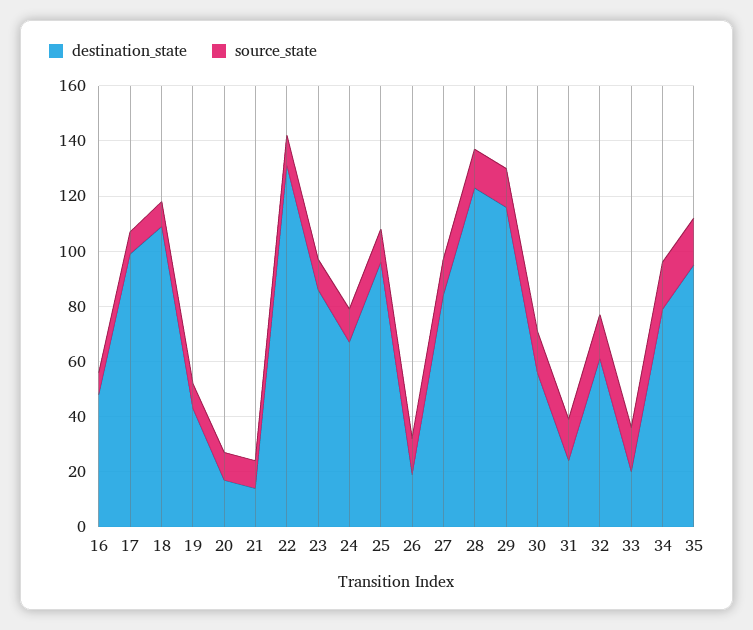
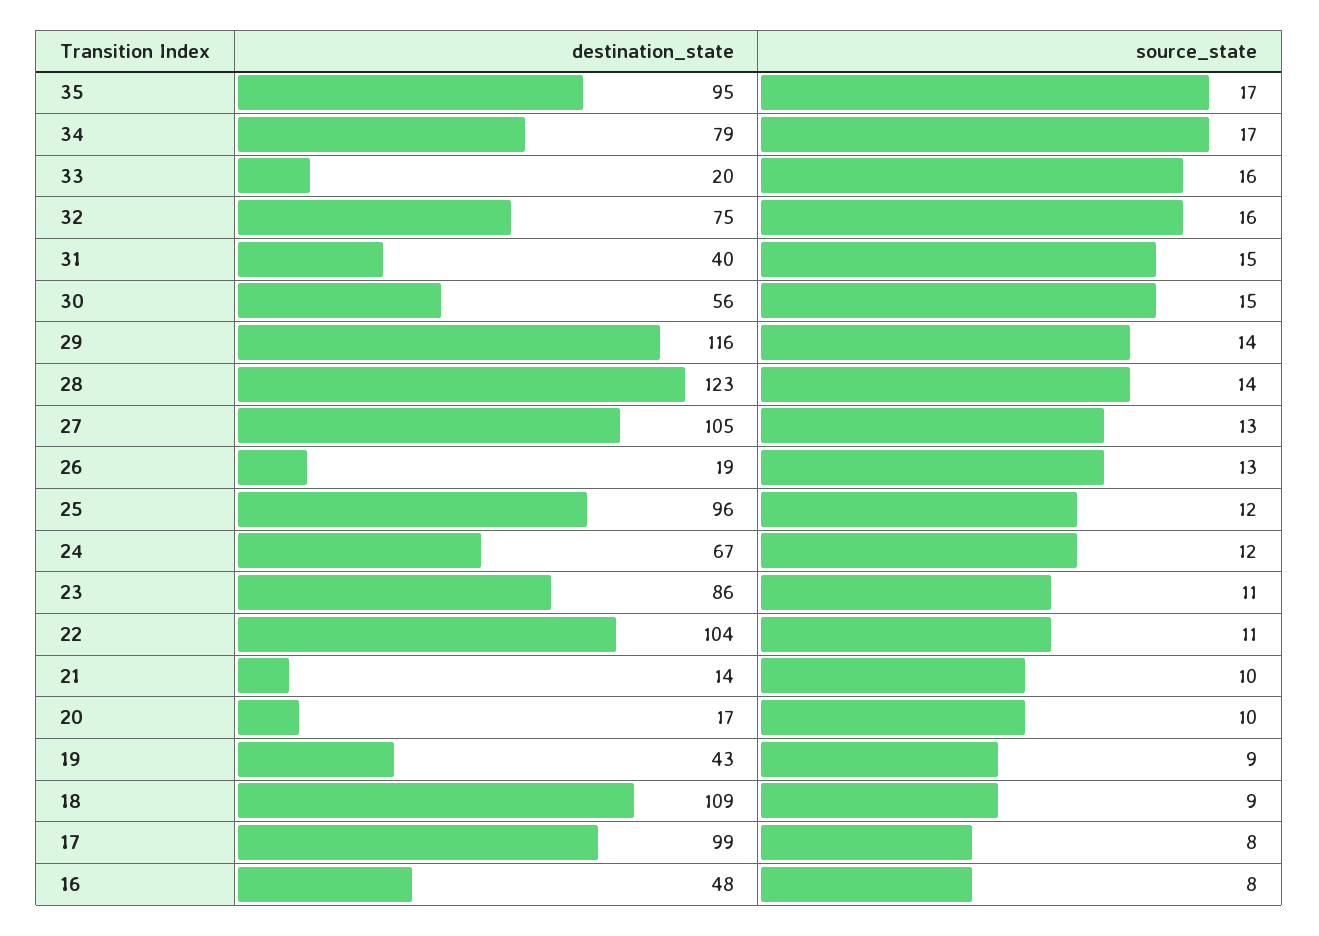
destination_state, 22: 130 -> 104
destination_state, 27: 85 -> 105
destination_state, 31: 25 -> 40
destination_state, 32: 60 -> 75

